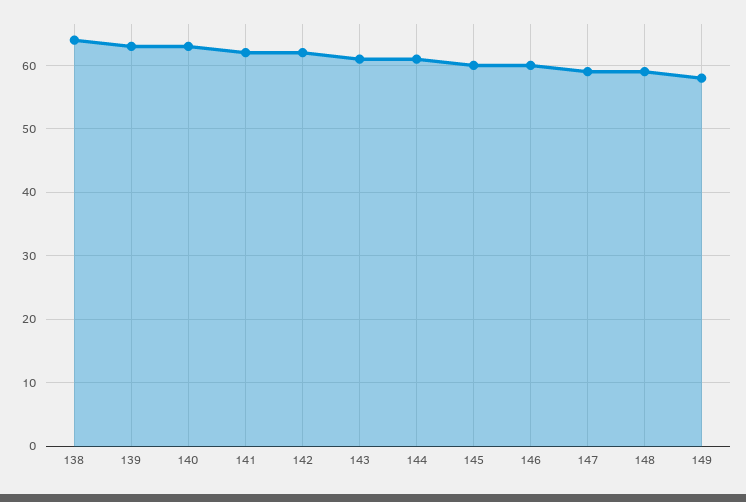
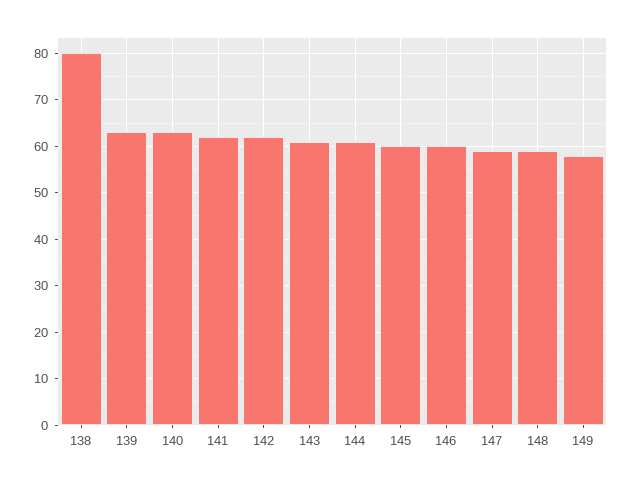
138: 64 -> 80

